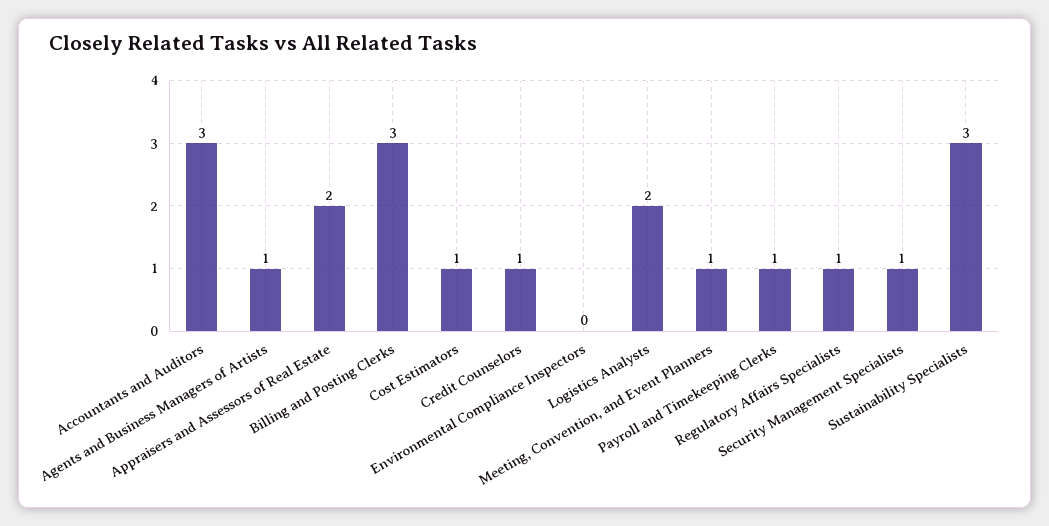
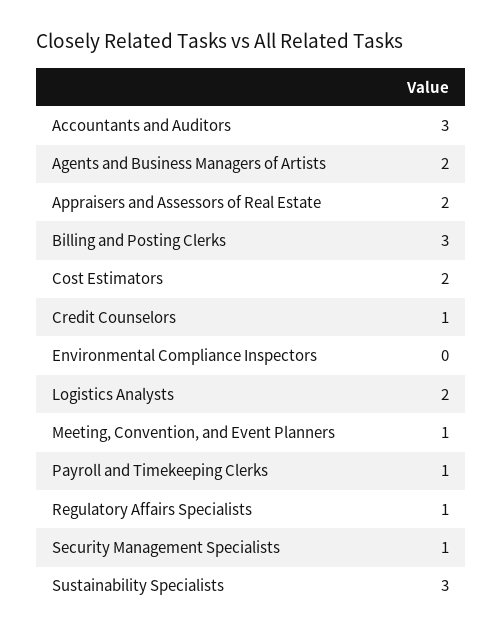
Agents and Business Managers of Artists: 1 -> 2
Cost Estimators: 1 -> 2

